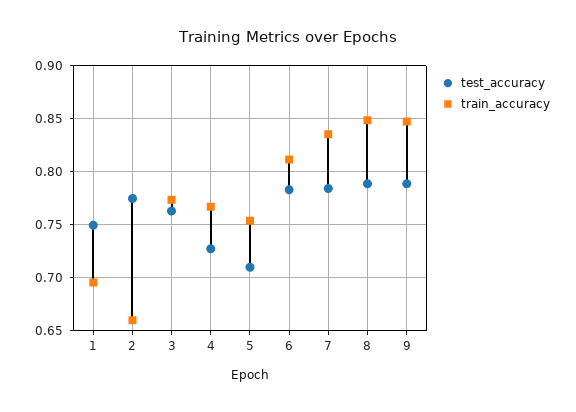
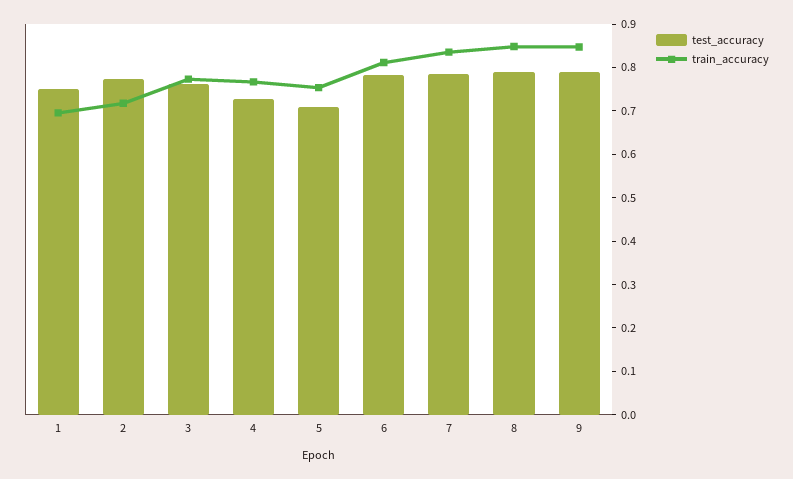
train_accuracy, 2: 0.66 -> 0.72

